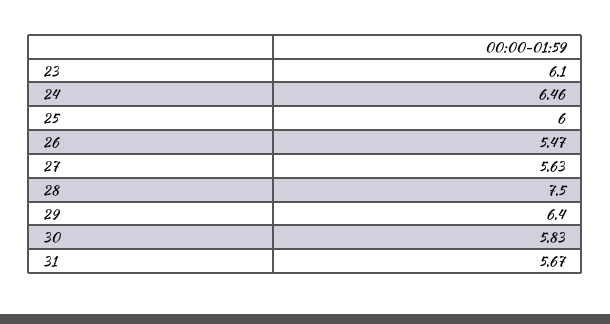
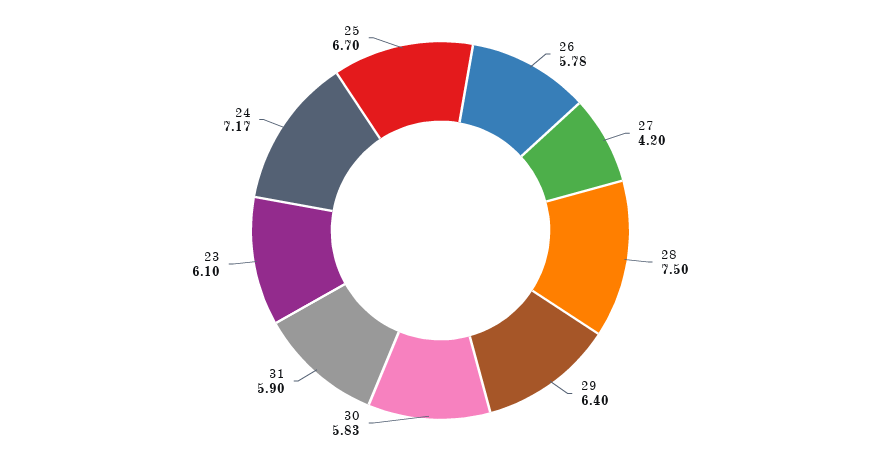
24: 6.46 -> 7.17
25: 6 -> 6.7
26: 5.47 -> 5.78
27: 5.63 -> 4.2
31: 5.67 -> 5.9

